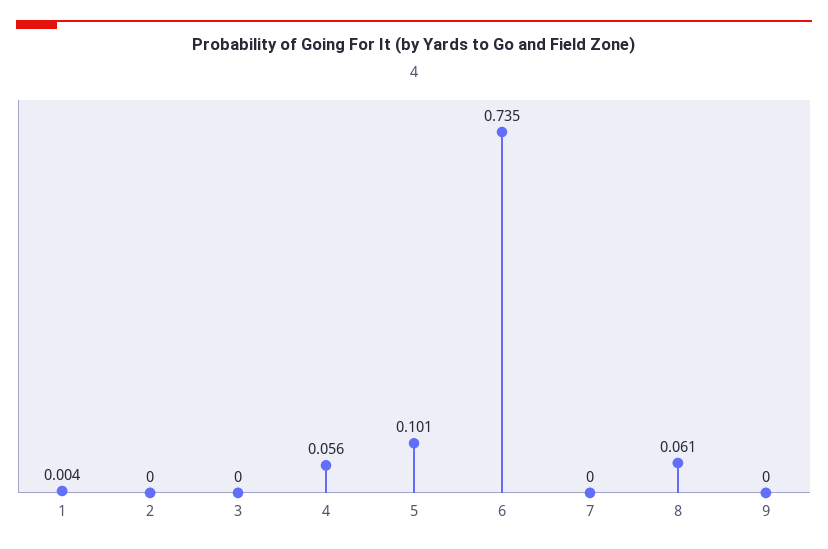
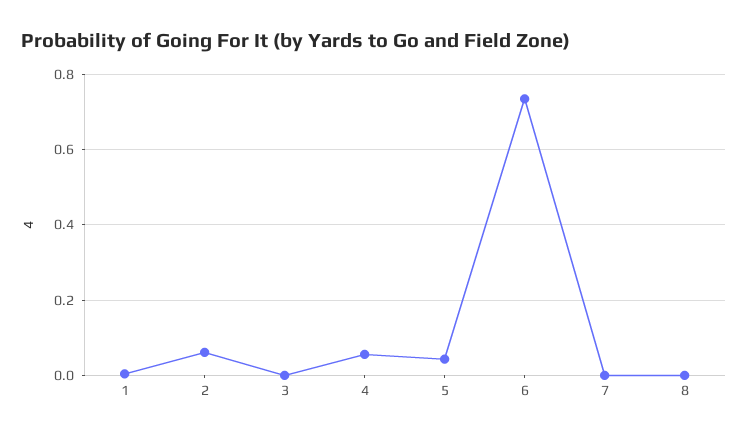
2: 0 -> 0.06
5: 0.101 -> 0.04
8: 0.061 -> 0
9: 0 -> none

